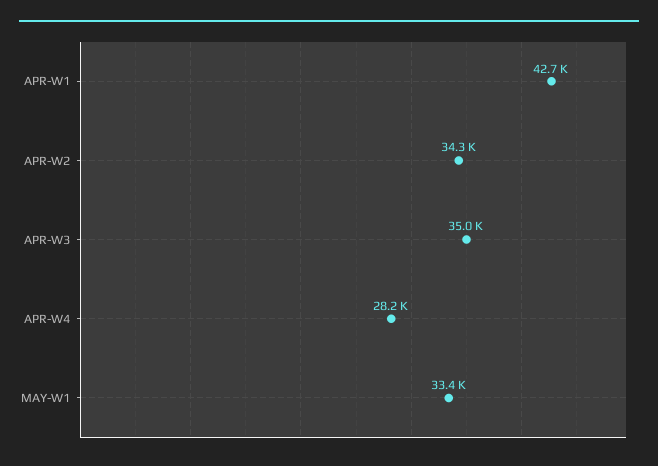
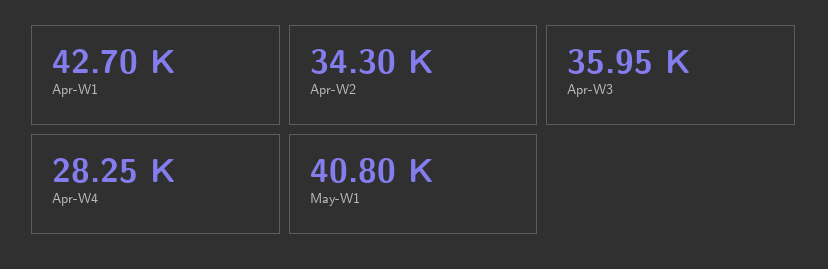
APR-W3: 35000 -> 35950
MAY-W1: 33400 -> 40800

